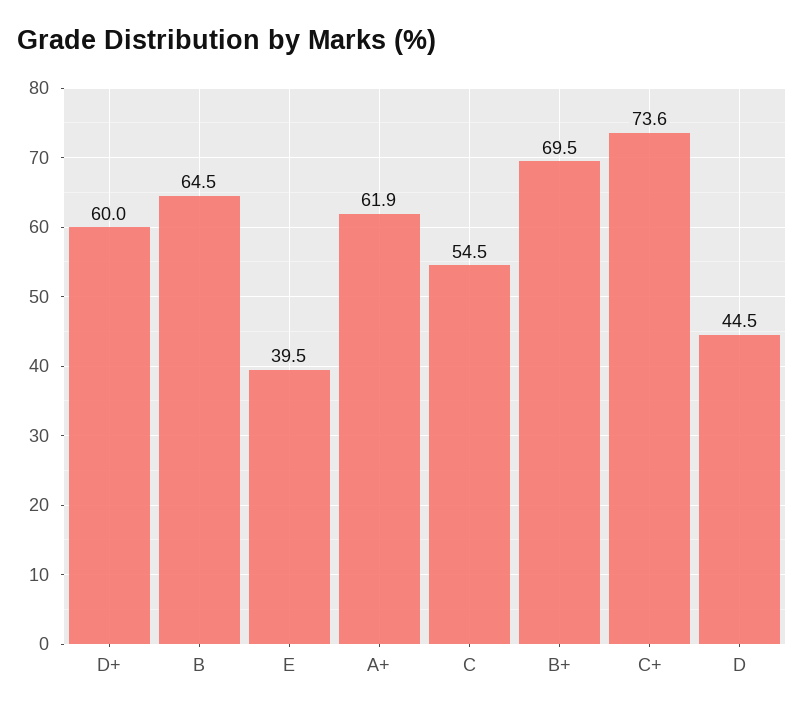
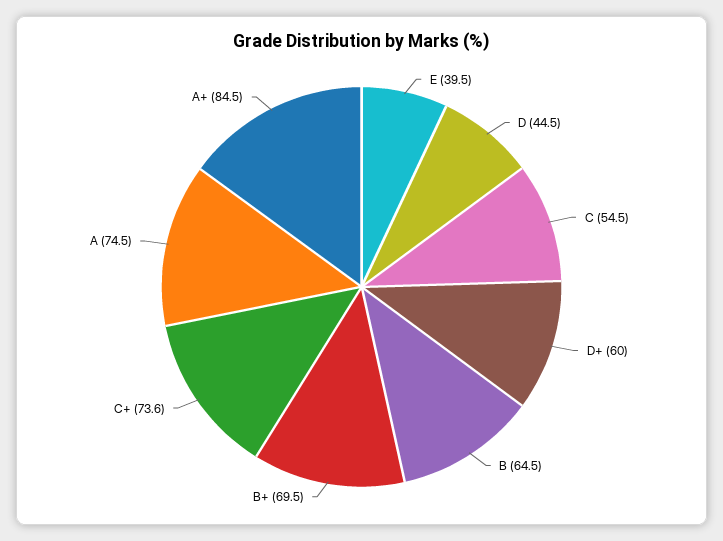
A+: 61.9 -> 84.5
A: none -> 74.5

